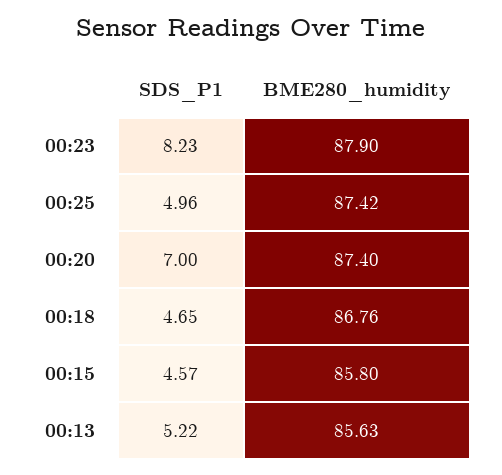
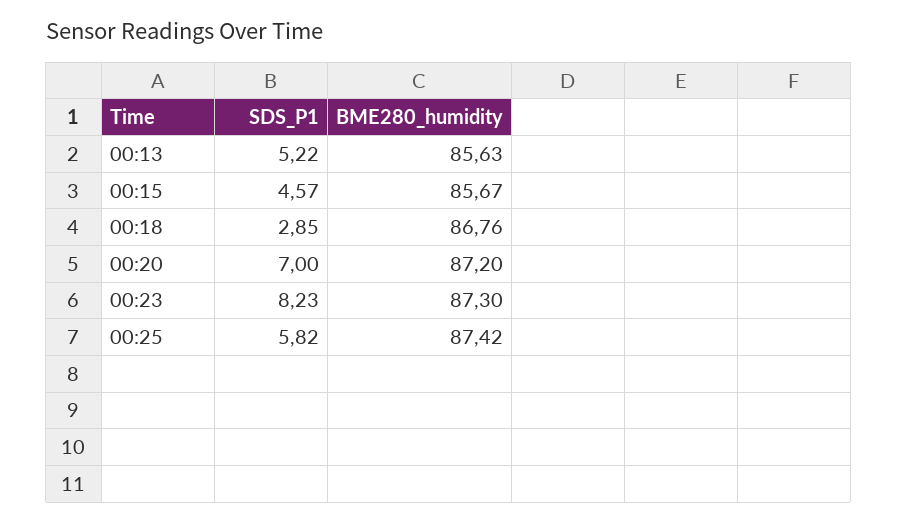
BME280_humidity, 00:23: 87.9 -> 87.3
SDS_P1, 00:25: 4.96 -> 5.82
BME280_humidity, 00:20: 87.4 -> 87.2
SDS_P1, 00:18: 4.65 -> 2.85
BME280_humidity, 00:15: 85.8 -> 85.67

